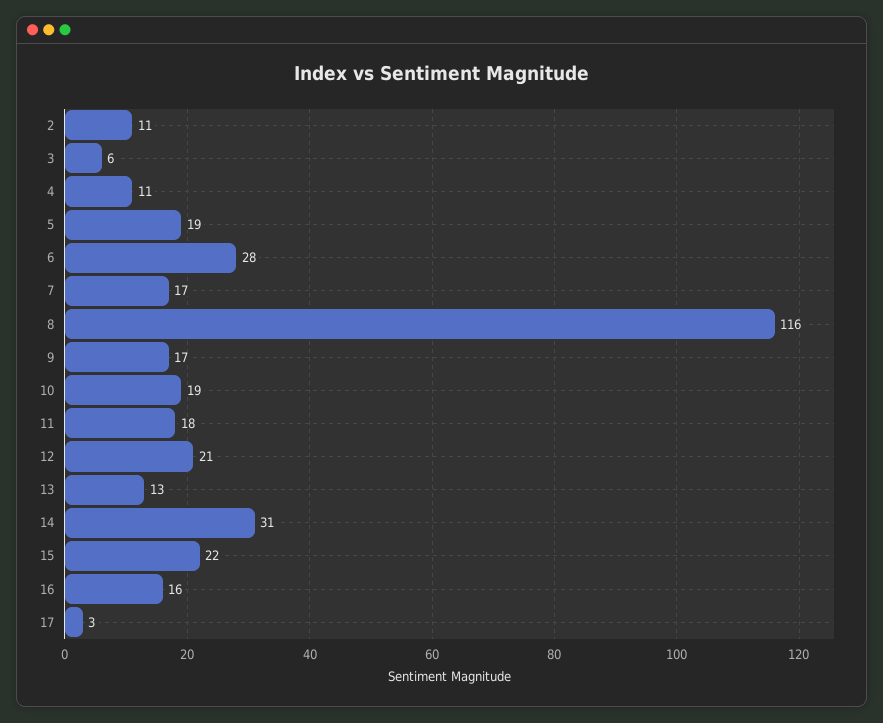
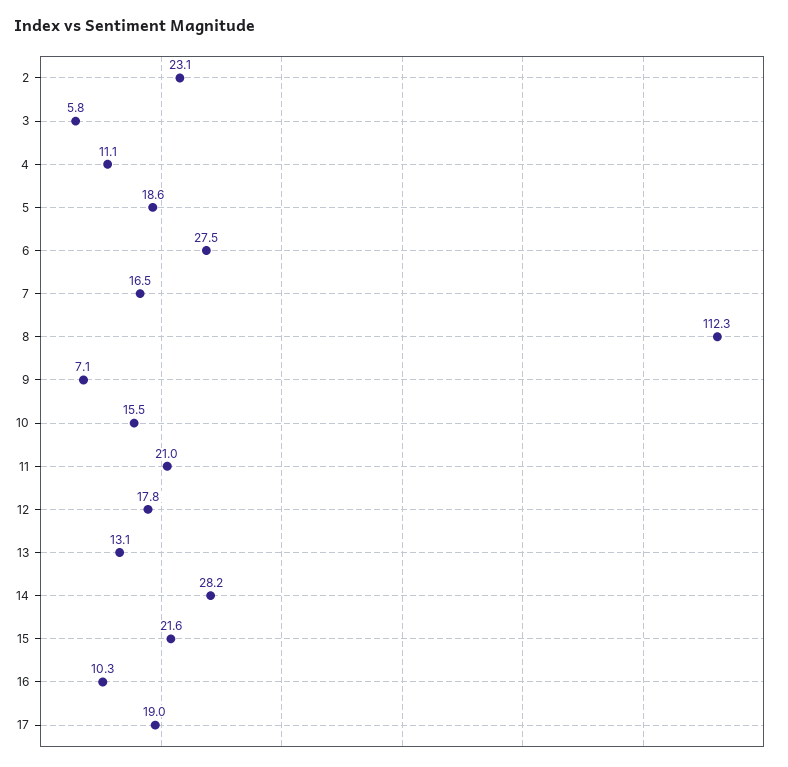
2: 11 -> 23.1
8: 116 -> 112.3
9: 17 -> 7.1
10: 19 -> 15.5
11: 18 -> 21
12: 21 -> 17.8
14: 31 -> 28.2
16: 16 -> 10.3
17: 3 -> 19

